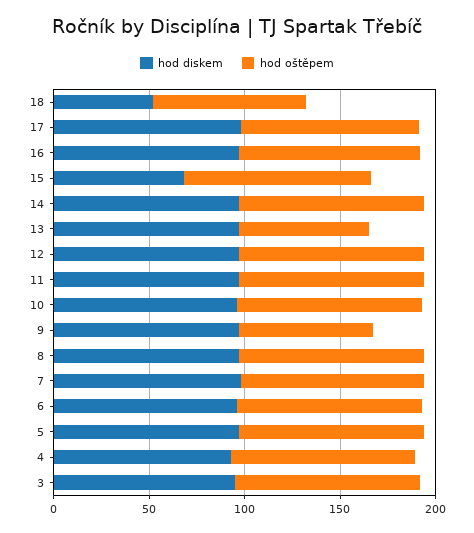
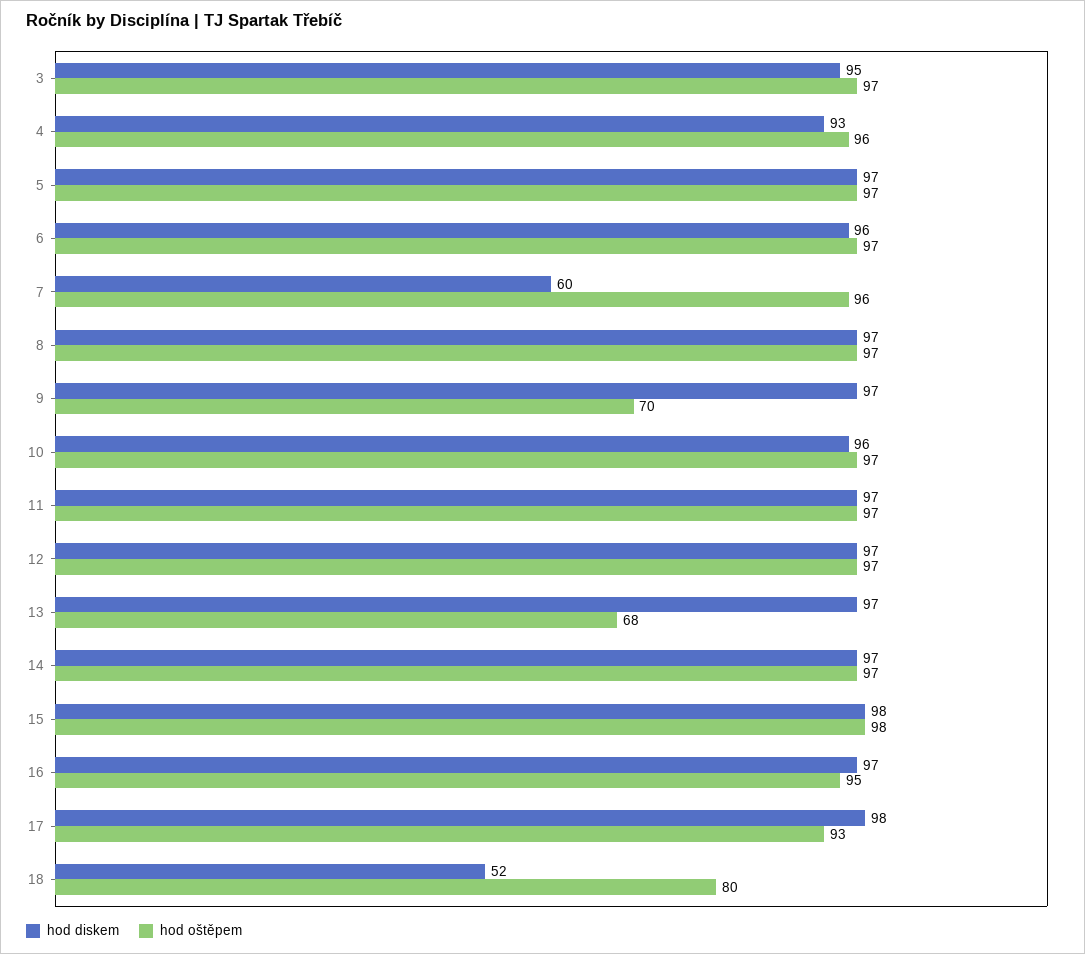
hod diskem, 15: 70 -> 98
hod diskem, 7: 100 -> 60

